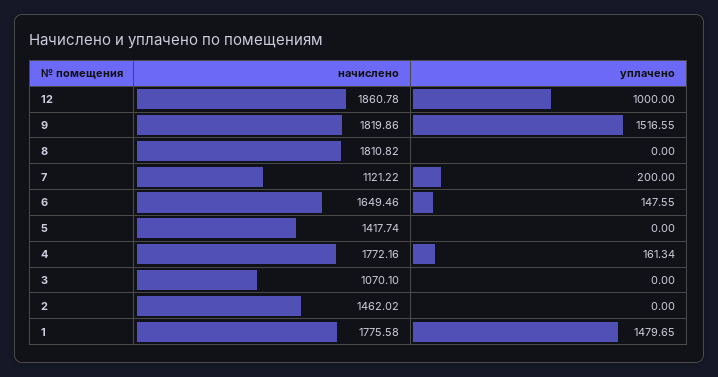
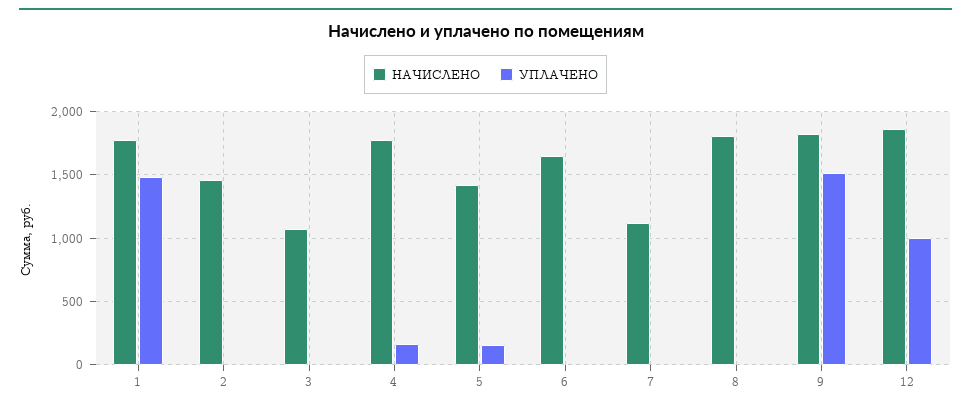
уплачено, 7: 200 -> 0
уплачено, 6: 147.55 -> 0
уплачено, 5: 0 -> 150

